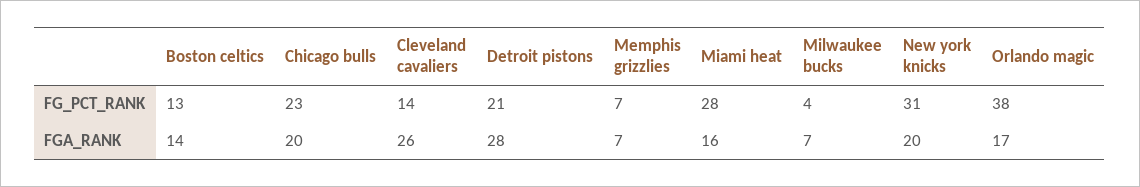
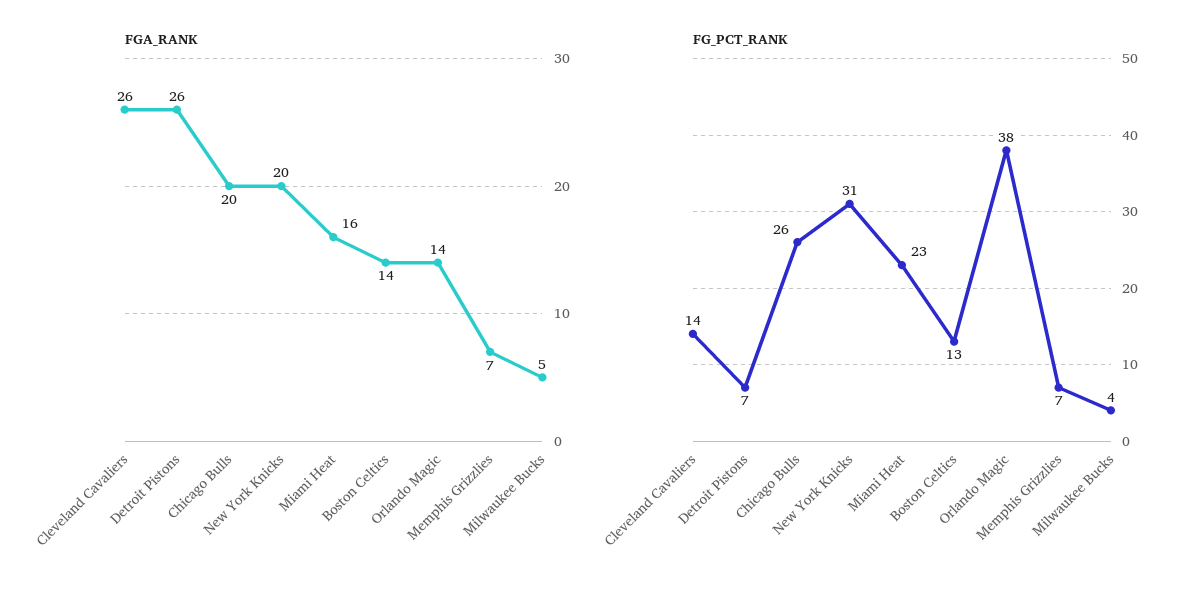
FG_PCT_RANK, Chicago bulls: 23 -> 26
FG_PCT_RANK, Detroit pistons: 21 -> 7
FG_PCT_RANK, Miami heat: 28 -> 23
FGA_RANK, Detroit pistons: 28 -> 26
FGA_RANK, Milwaukee bucks: 7 -> 5
FGA_RANK, Orlando magic: 17 -> 14

